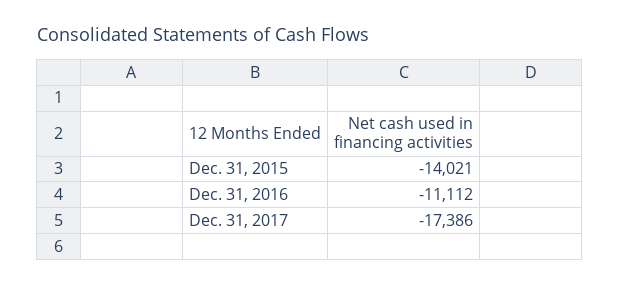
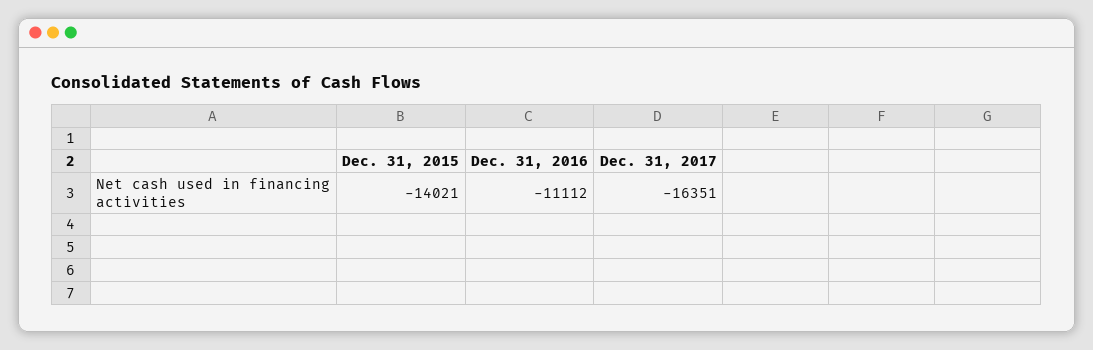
Dec. 31, 2017: -17386 -> -16351

